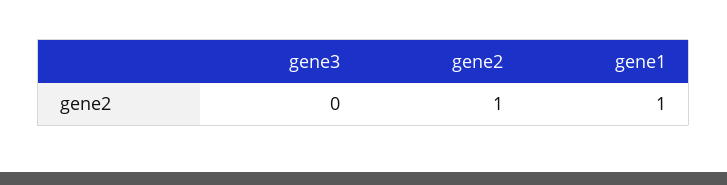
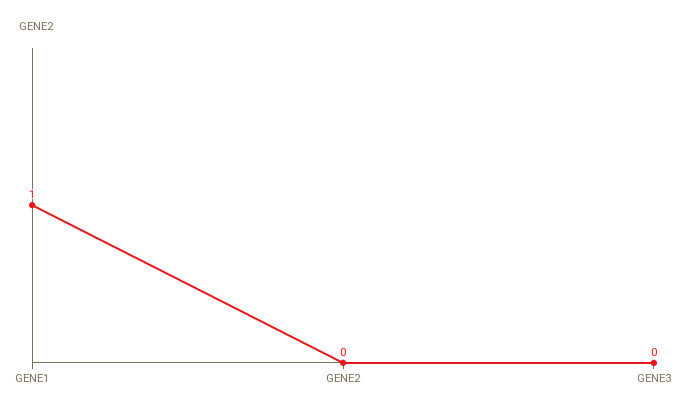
gene2: 1 -> 0

